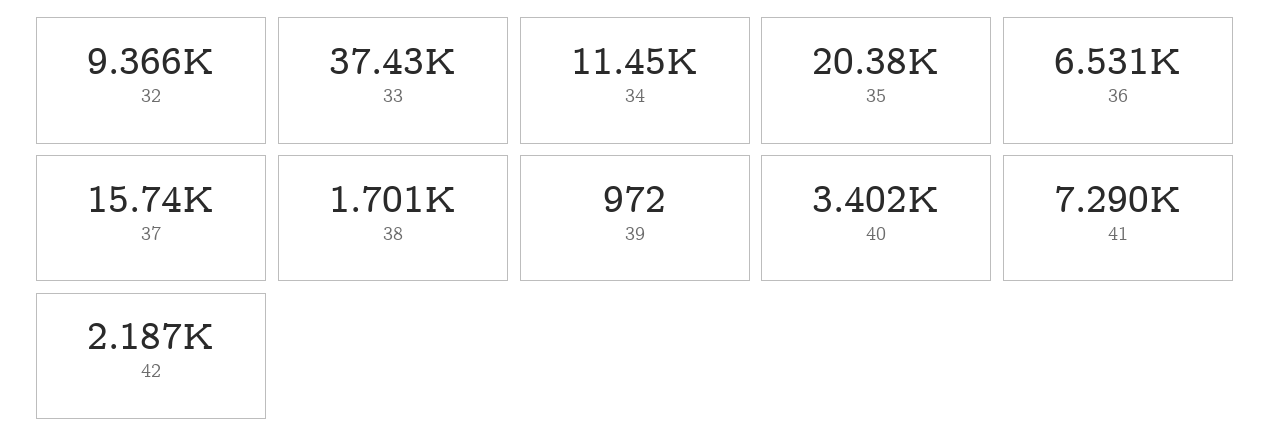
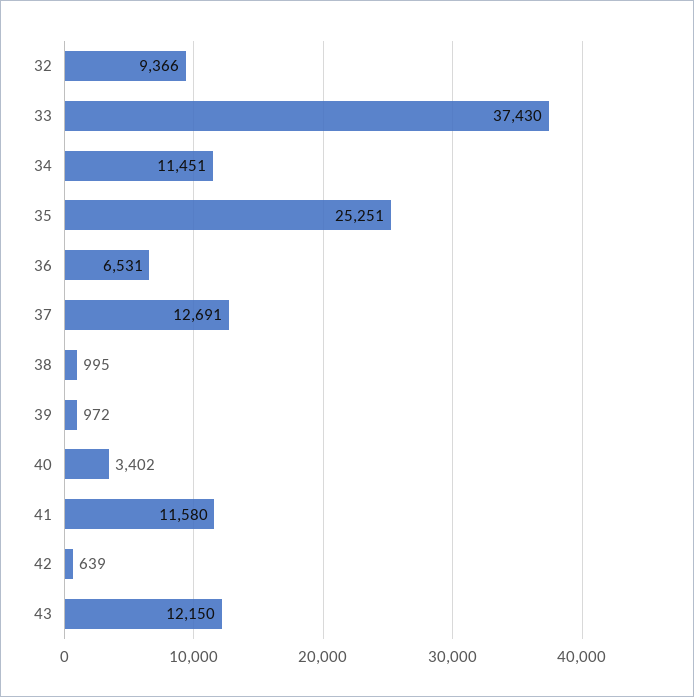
35: 20380 -> 25251
37: 15740 -> 12691
38: 1701 -> 995
41: 7290 -> 11580
42: 2187 -> 639
43: none -> 12150

